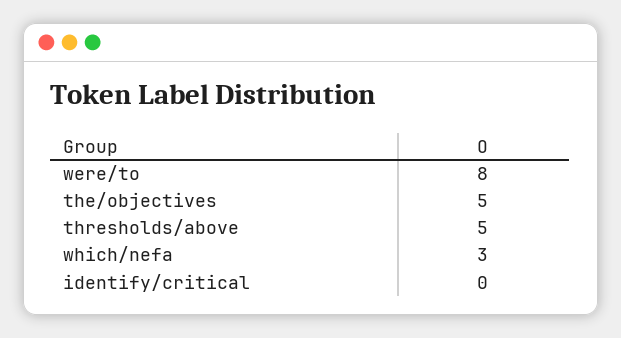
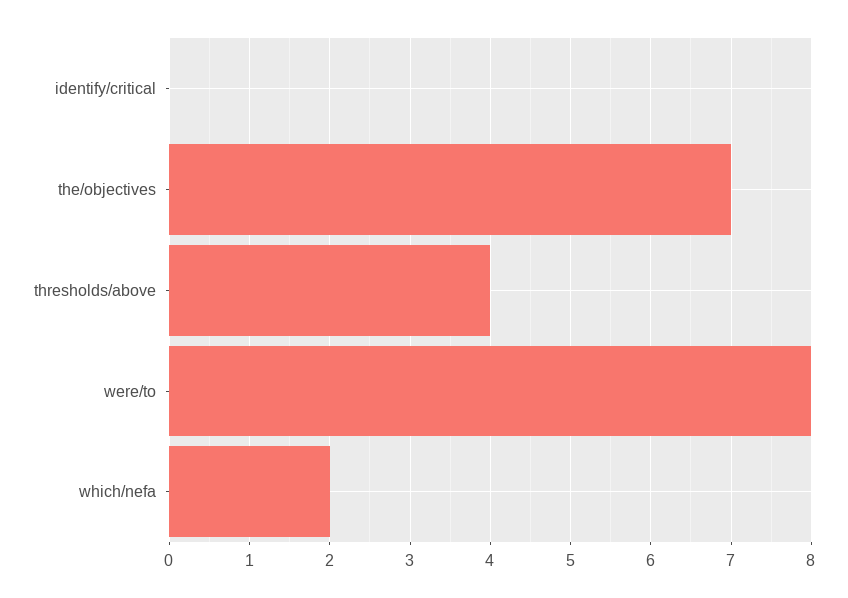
the/objectives: 5 -> 7
thresholds/above: 5 -> 4
which/nefa: 3 -> 2

